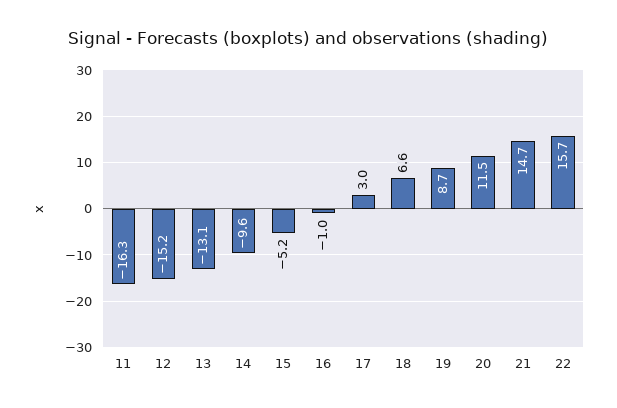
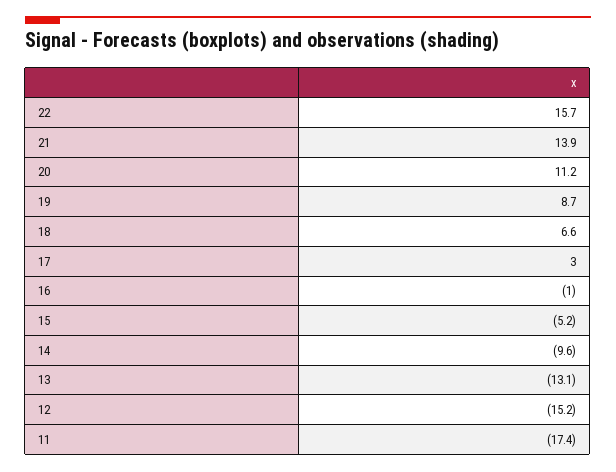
11: -16.3 -> -17.4
20: 11.5 -> 11.2
21: 14.7 -> 13.9

